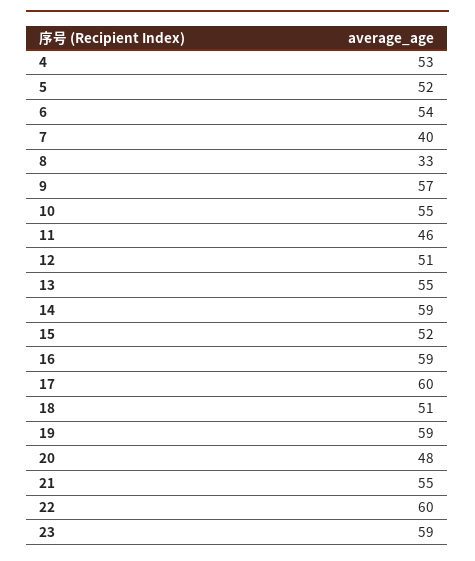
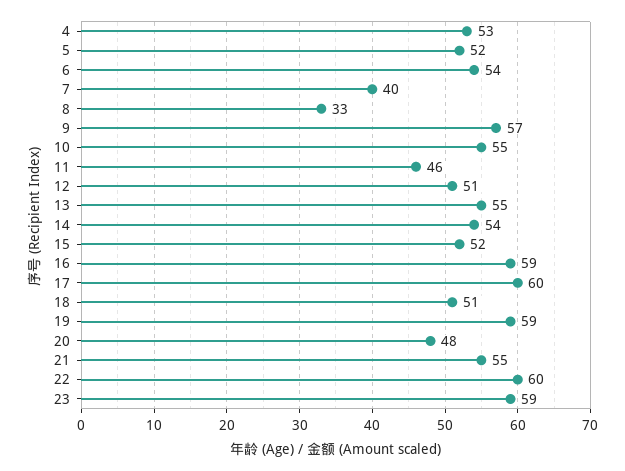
14: 59 -> 54

